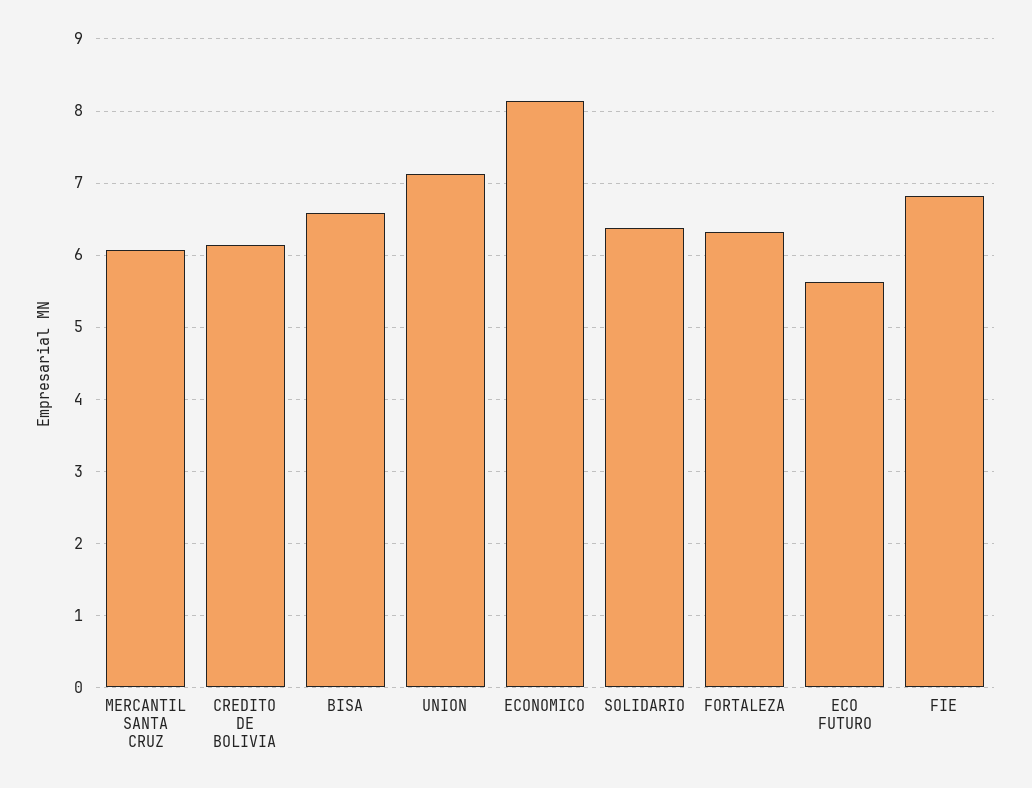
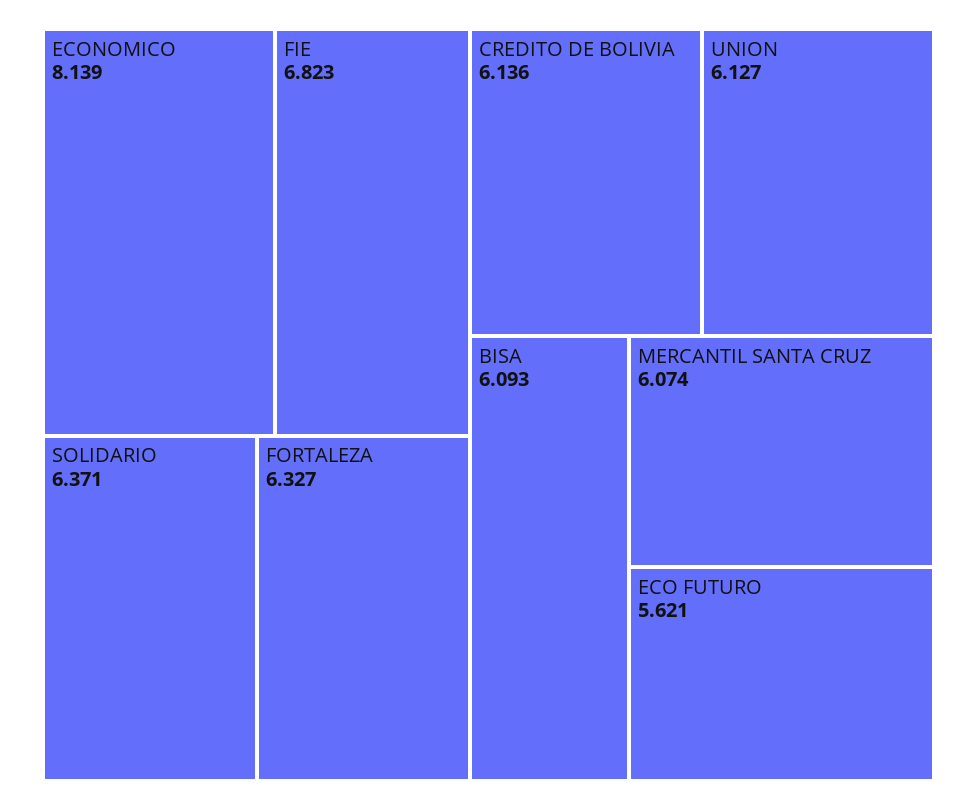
BISA: 6.6 -> 6.093
UNION: 7.1 -> 6.127

